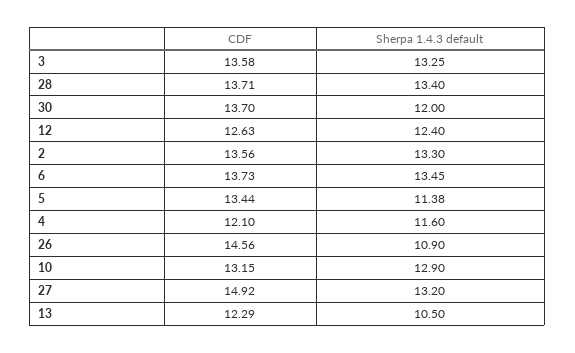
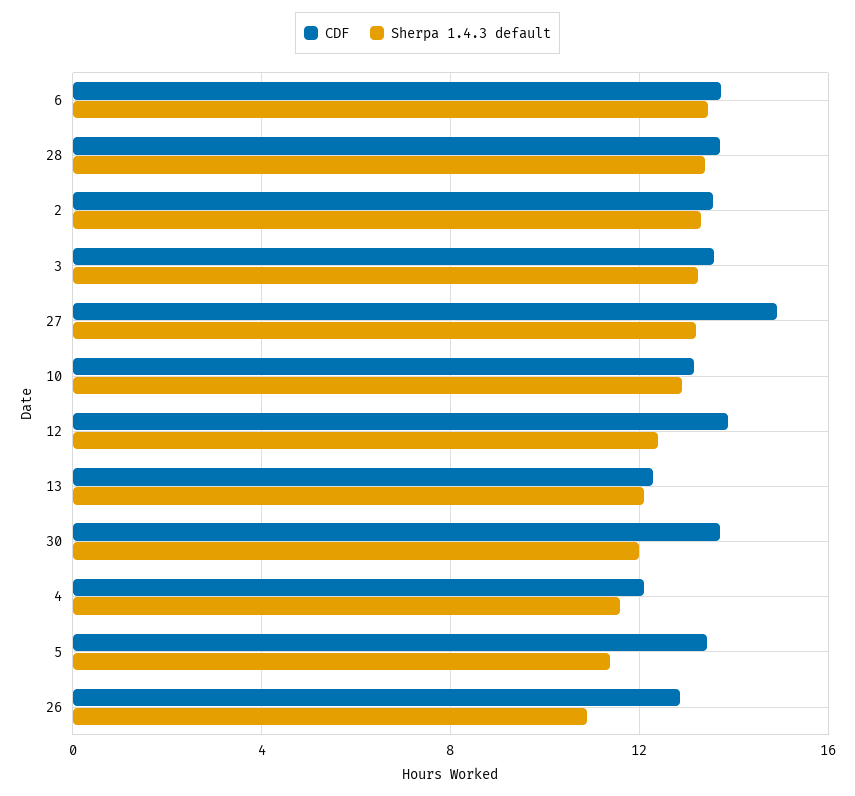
CDF, 12: 12.63 -> 14
CDF, 26: 14.56 -> 13
Sherpa 1.4.3 default, 13: 10.5 -> 12

